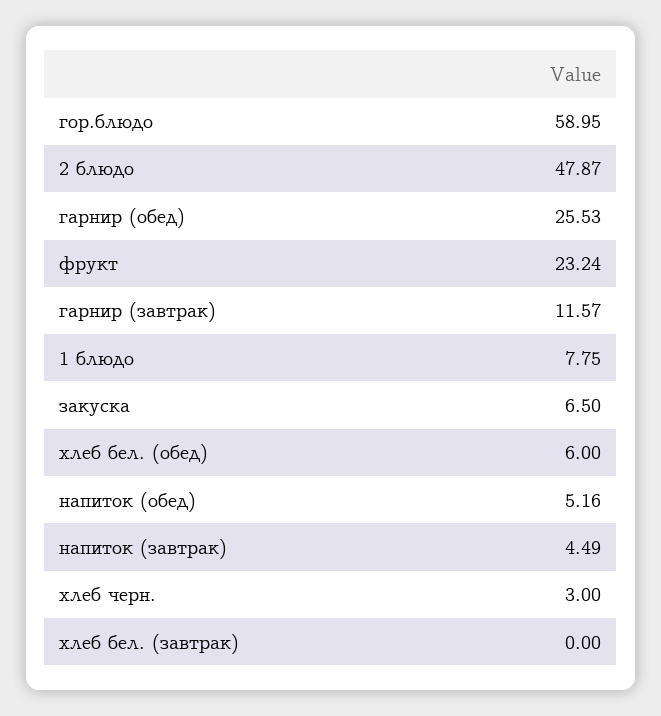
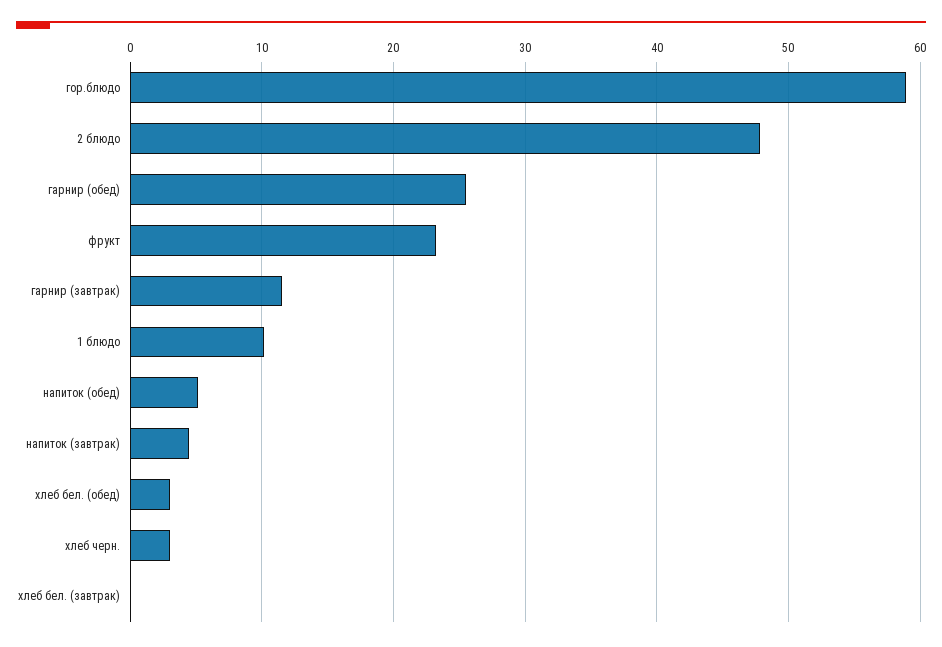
1 блюдо: 7.75 -> 10
закуска: 6.5 -> none
хлеб бел. (обед): 6 -> 3

